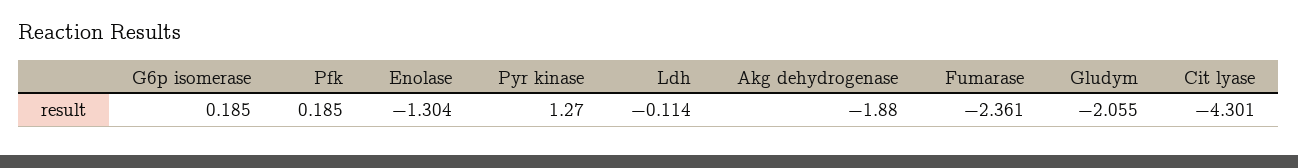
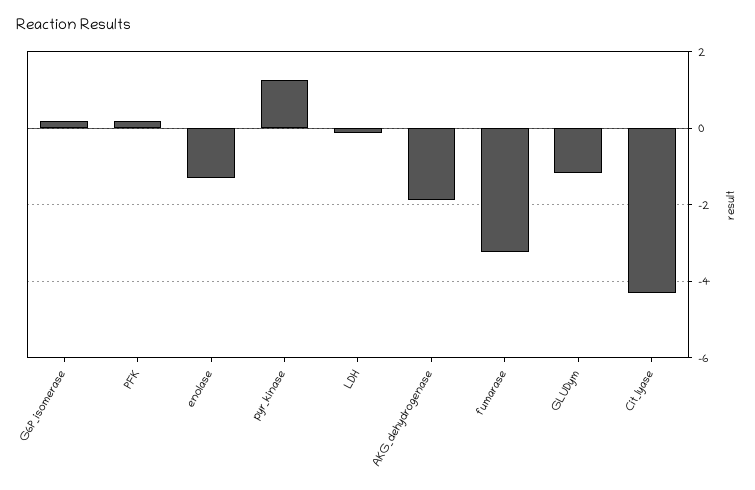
Fumarase: -2.361 -> -3.2
Gludym: -2.055 -> -1.2

